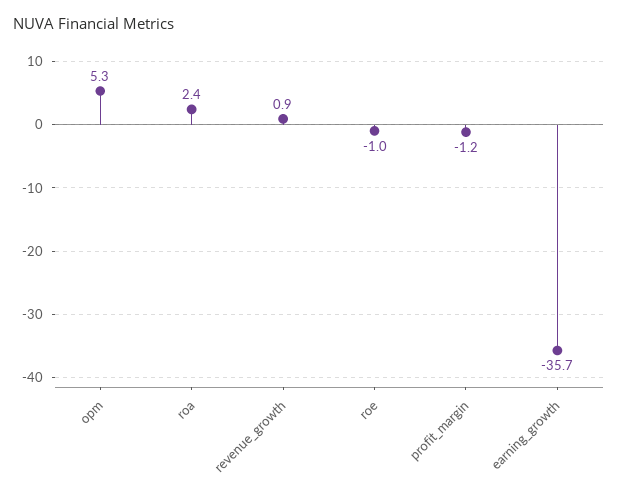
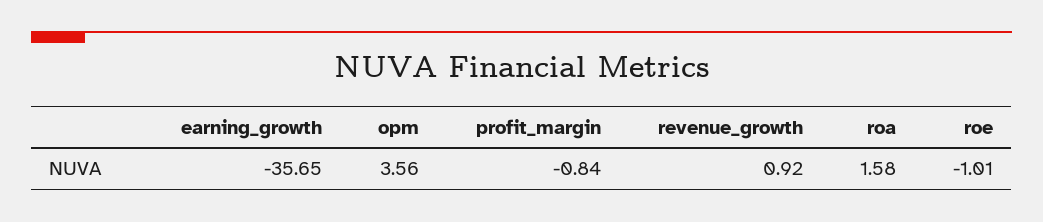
opm: 5.3 -> 3.56
roa: 2.4 -> 1.58
profit_margin: -1.2 -> -0.84

